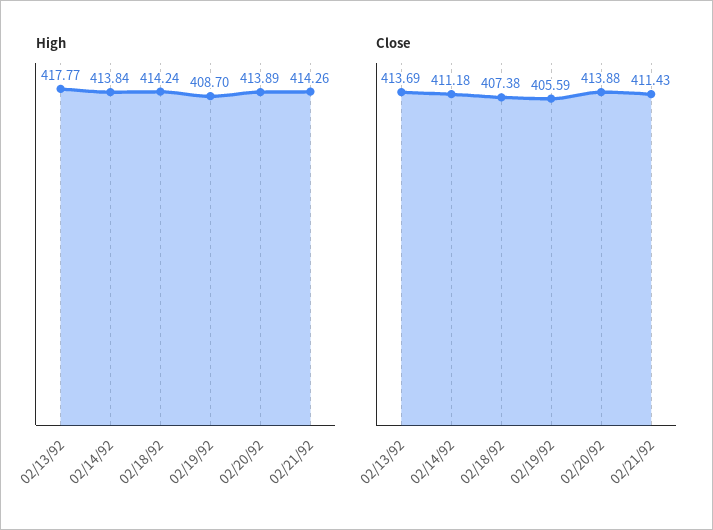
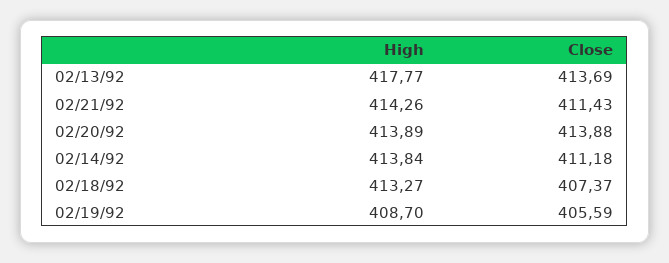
High, 02/18/92: 414.24 -> 413.27
Close, 02/18/92: 407.38 -> 407.37

